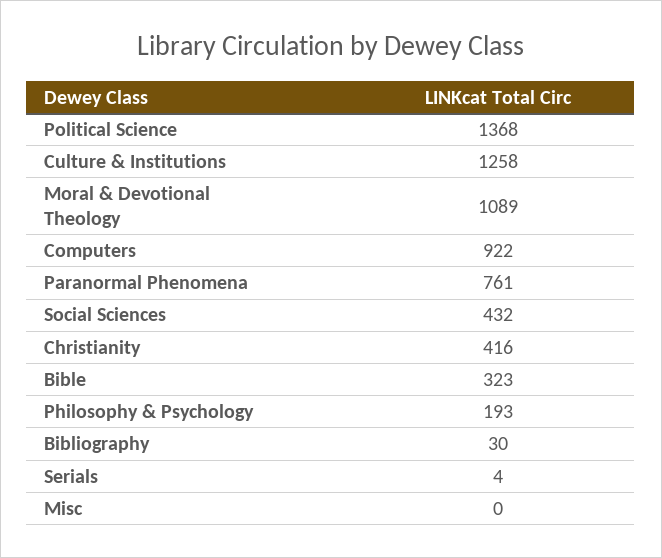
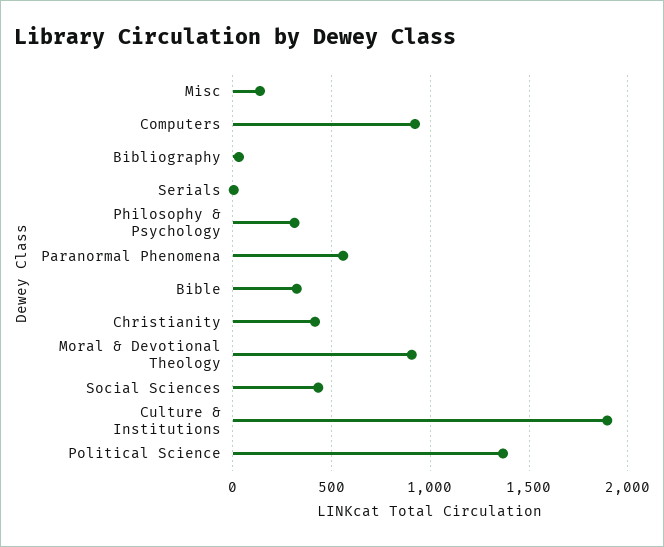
Culture & Institutions: 1258 -> 1900
Moral & Devotional Theology: 1089 -> 900
Paranormal Phenomena: 761 -> 550
Philosophy & Psychology: 193 -> 300
Misc: 0 -> 150

